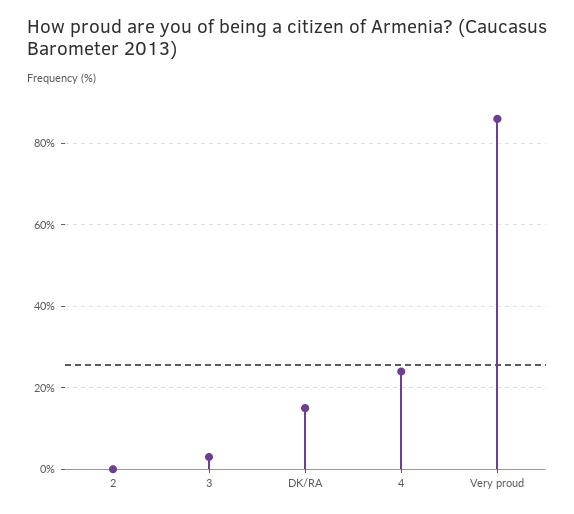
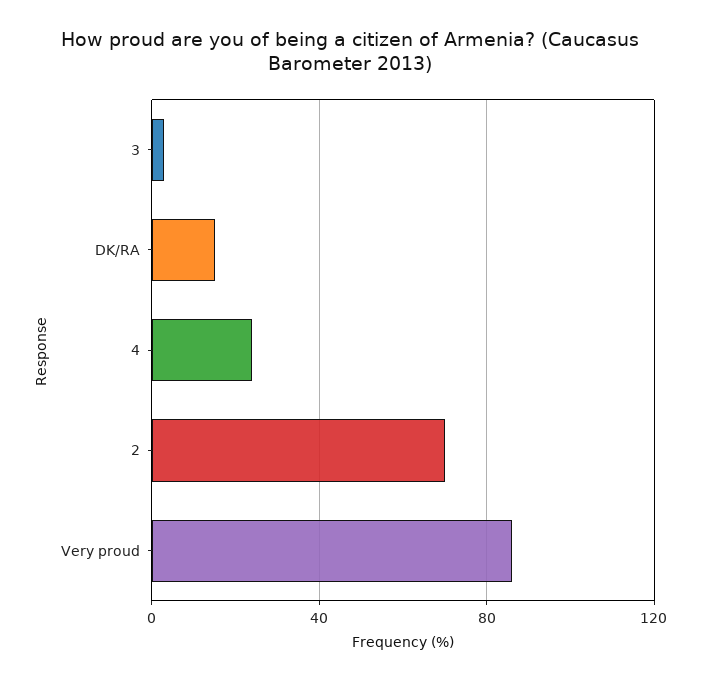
2: 0 -> 70

